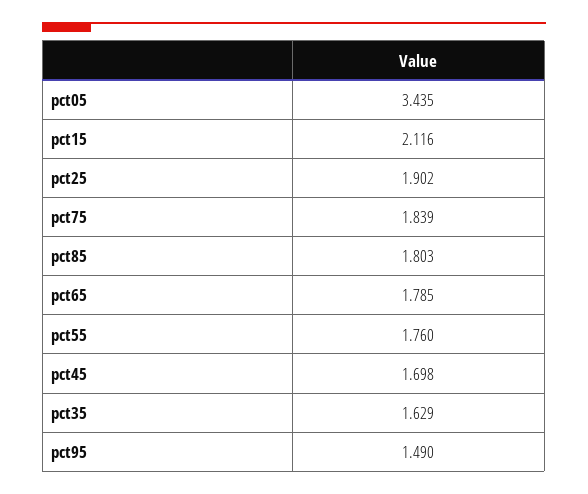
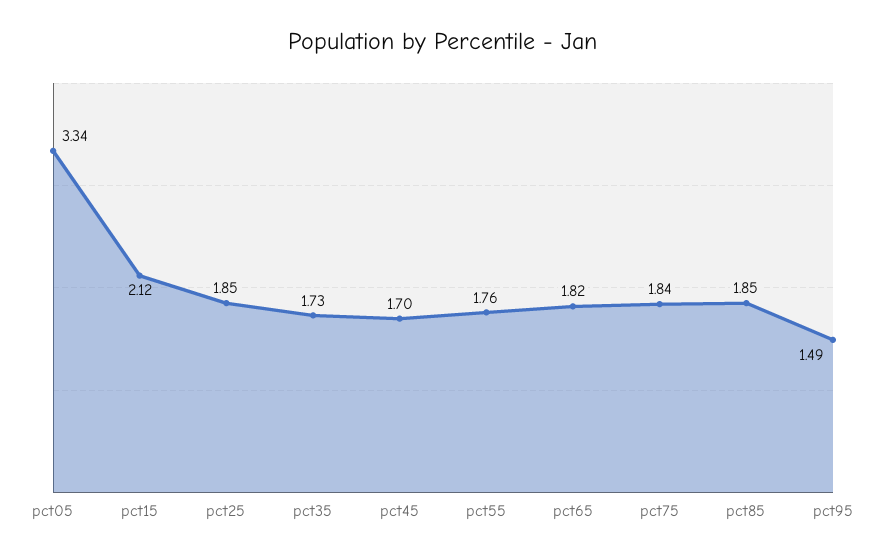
pct05: 3.435 -> 3.34
pct25: 1.902 -> 1.85
pct85: 1.803 -> 1.85
pct65: 1.785 -> 1.82
pct35: 1.629 -> 1.73

